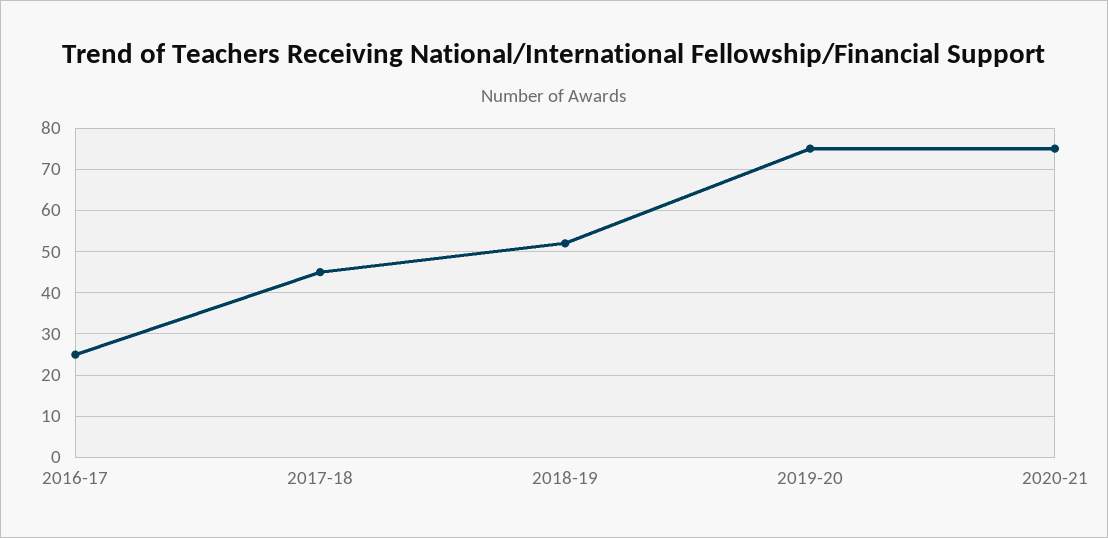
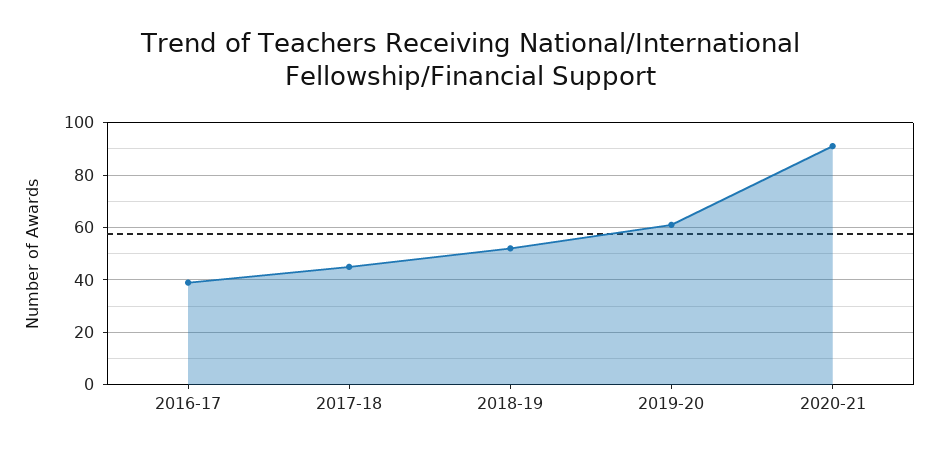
2016-17: 25 -> 40
2019-20: 75 -> 60
2020-21: 75 -> 90

